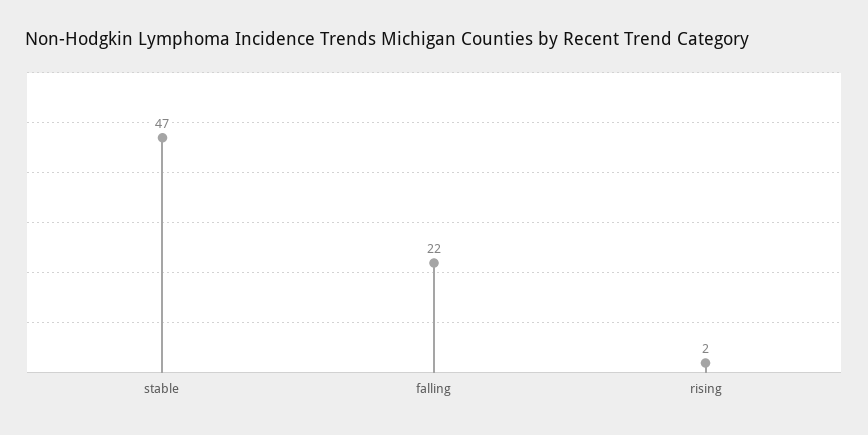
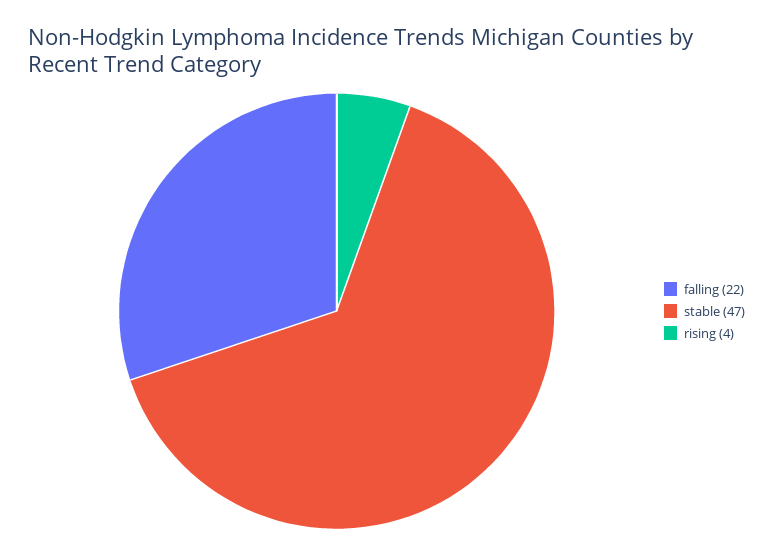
rising: 2 -> 4

